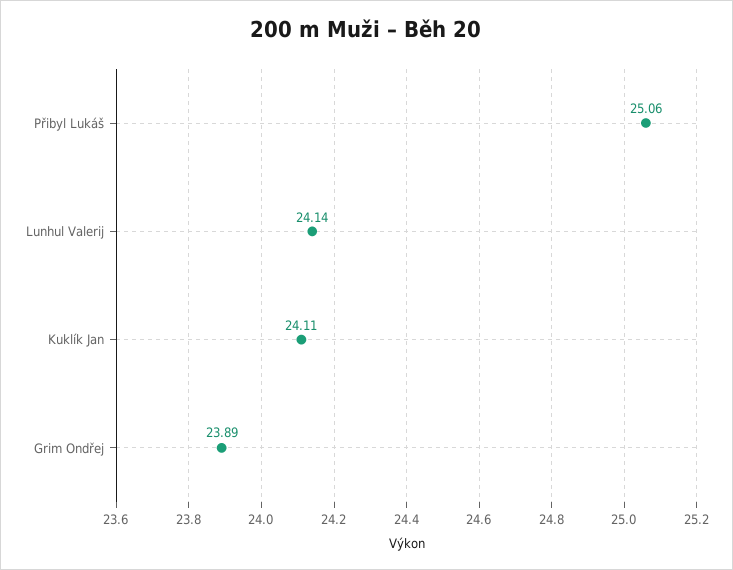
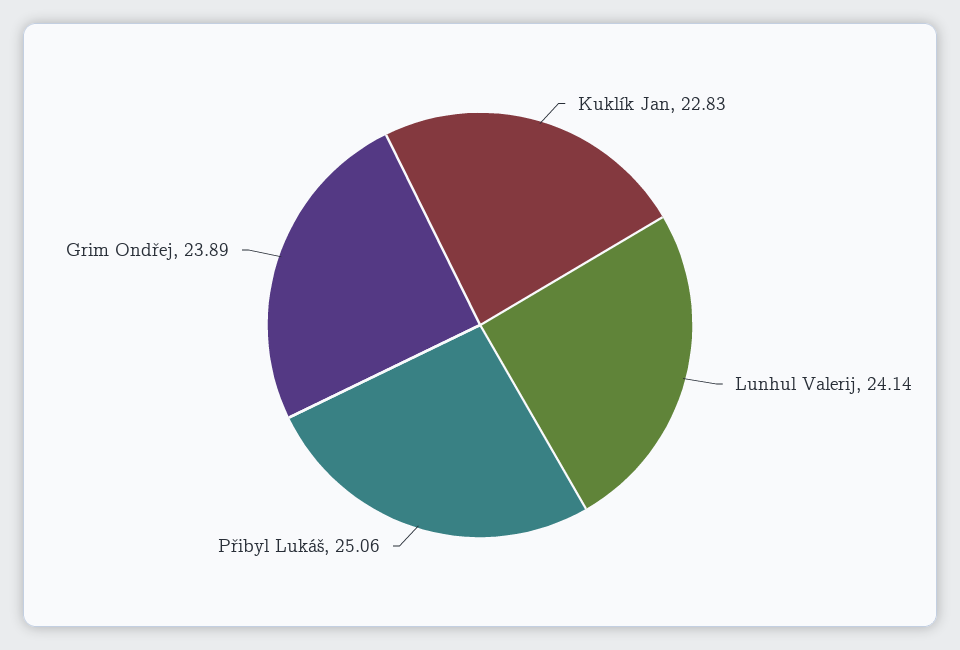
Kuklík Jan: 24.11 -> 22.83

